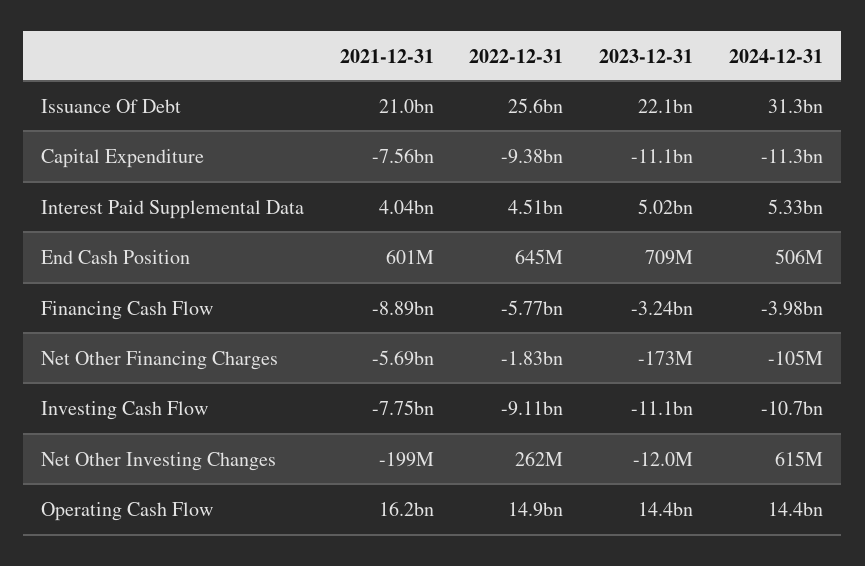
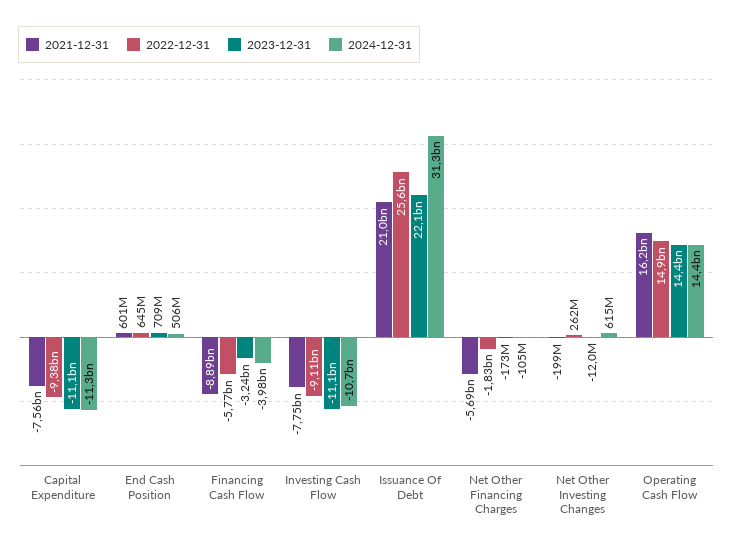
2021-12-31, Interest Paid Supplemental Data: 4040000000 -> none
2022-12-31, Interest Paid Supplemental Data: 4510000000 -> none
2023-12-31, Interest Paid Supplemental Data: 5020000000 -> none
2024-12-31, Interest Paid Supplemental Data: 5330000000 -> none

